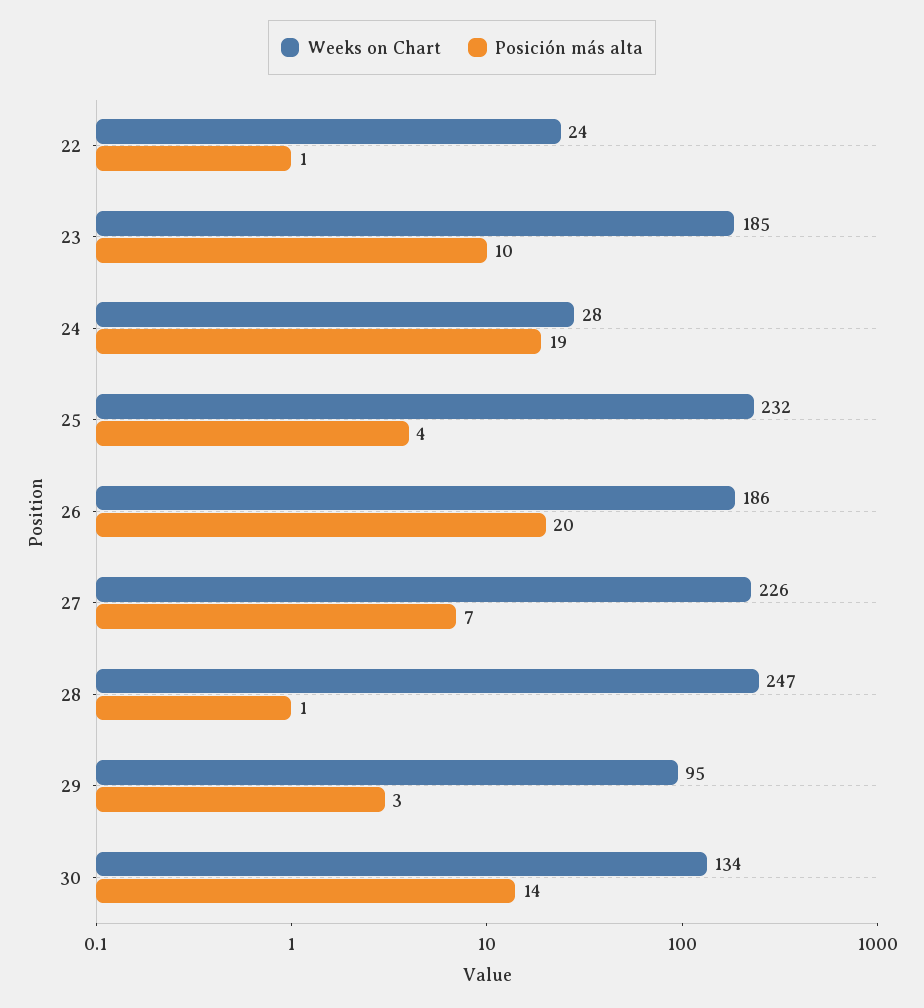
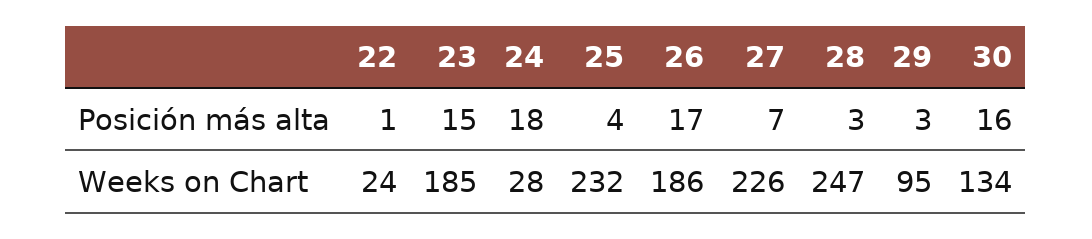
Posición más alta, 23: 10 -> 15
Posición más alta, 24: 19 -> 18
Posición más alta, 26: 20 -> 17
Posición más alta, 28: 1 -> 3
Posición más alta, 30: 14 -> 16

